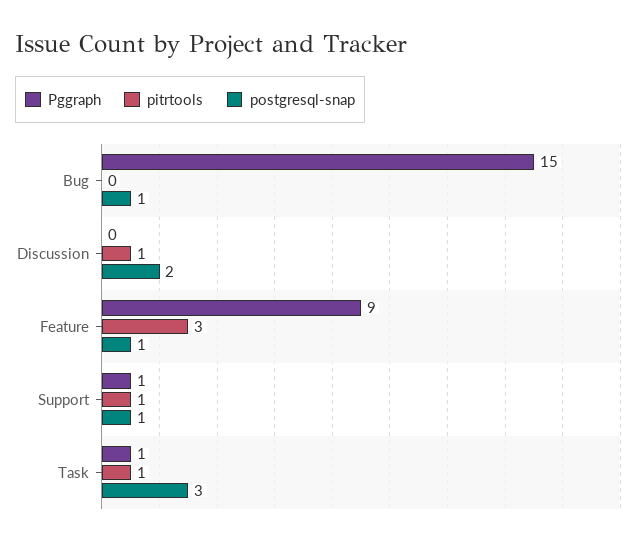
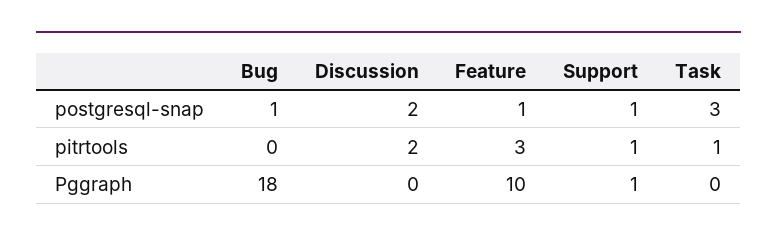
Pggraph, Bug: 15 -> 18
pitrtools, Discussion: 1 -> 2
Pggraph, Feature: 9 -> 10
Pggraph, Task: 1 -> 0

